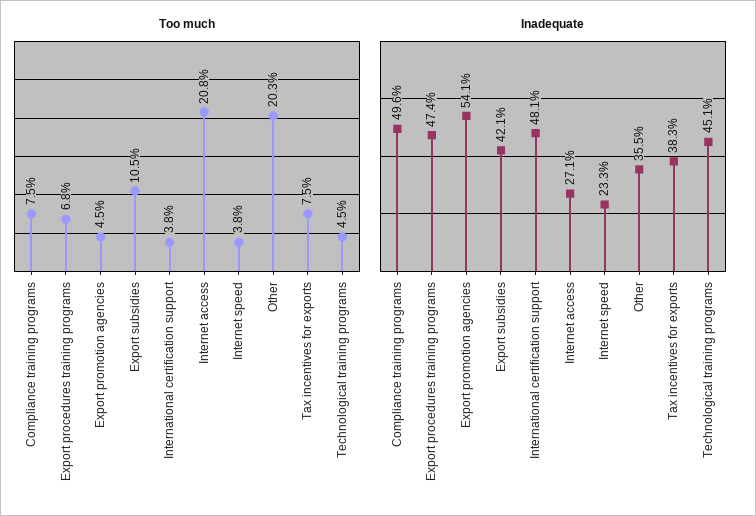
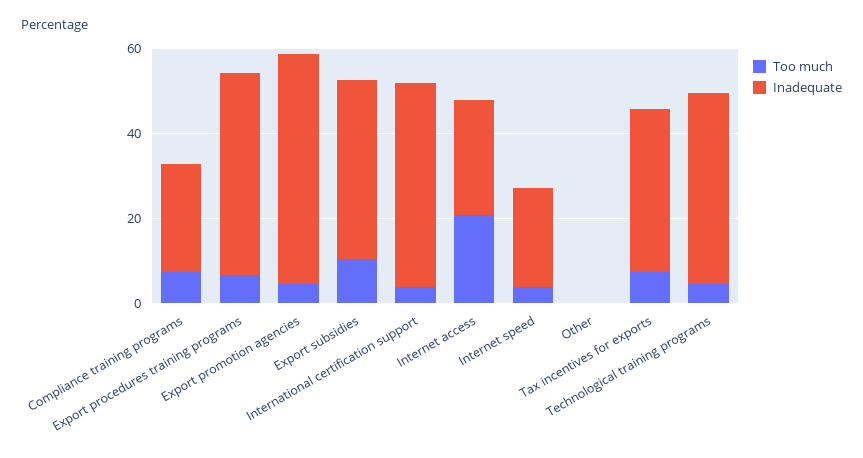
Too much, Other: 20.3 -> 0
Inadequate, Compliance training programs: 49.6 -> 25
Inadequate, Other: 35.5 -> 0

